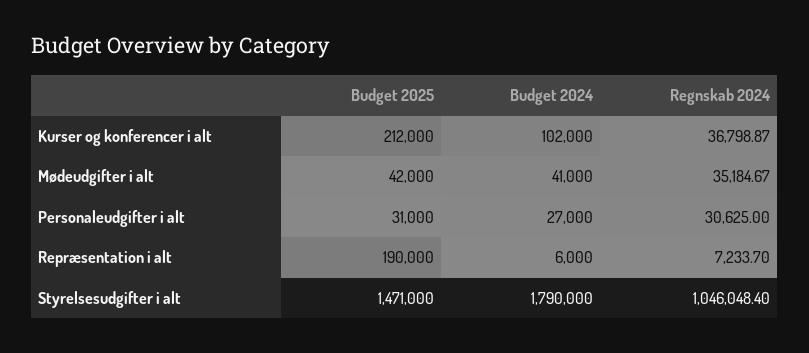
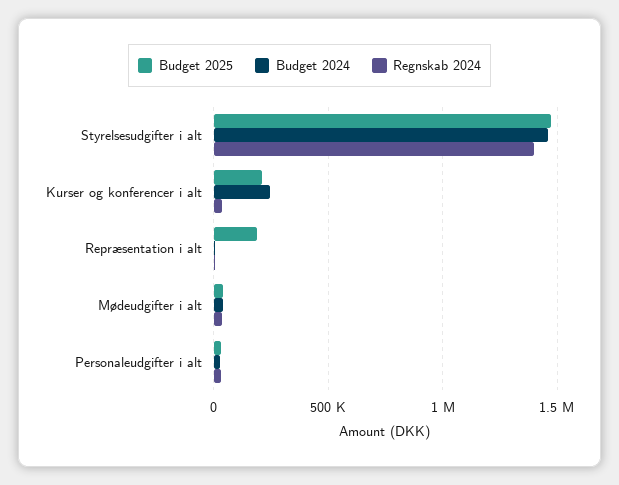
Budget 2024, Kurser og konferencer i alt: 102000 -> 250000
Budget 2024, Styrelsesudgifter i alt: 1790000 -> 1450000
Regnskab 2024, Styrelsesudgifter i alt: 1046048.4 -> 1400000

